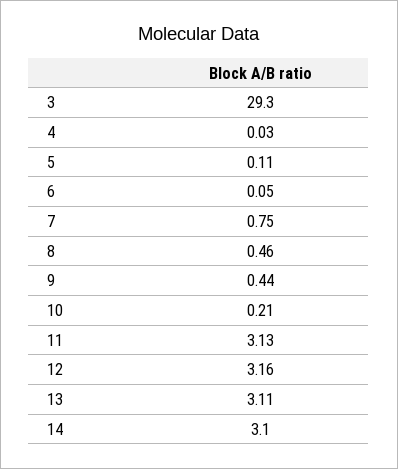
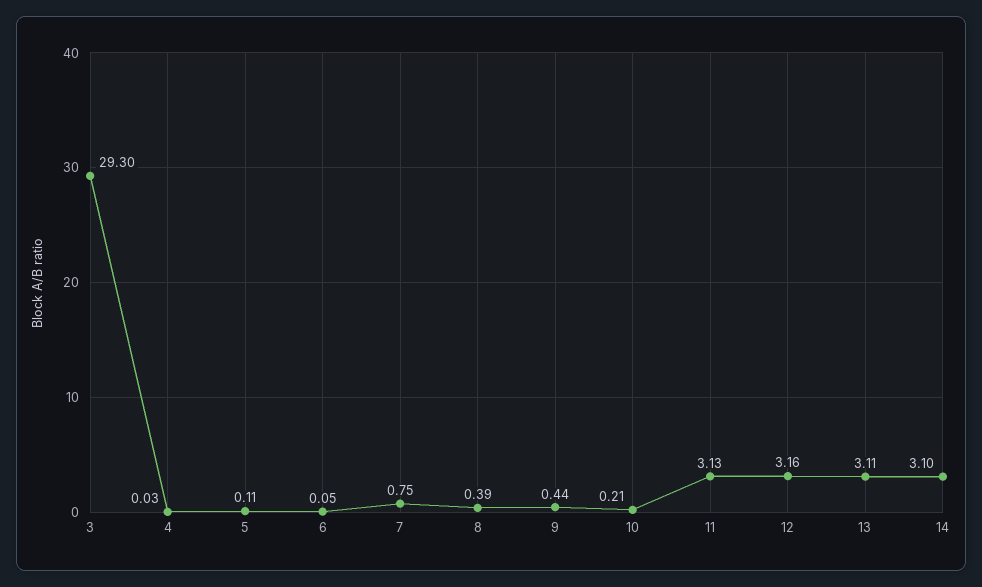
8: 0.46 -> 0.39

